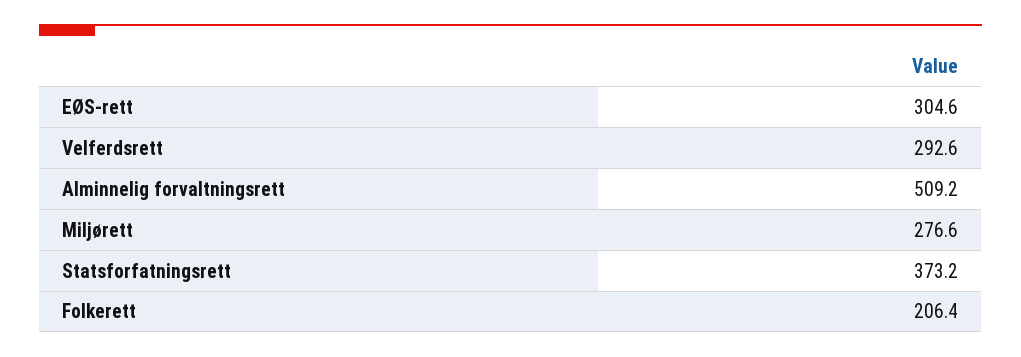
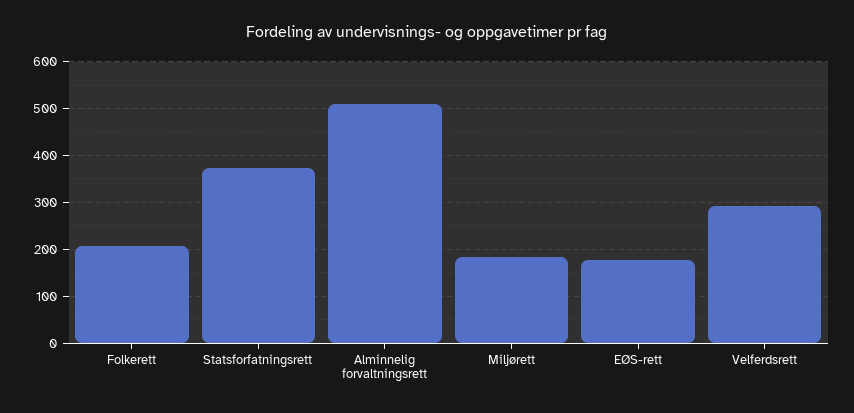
EØS-rett: 304.6 -> 180
Miljørett: 276.6 -> 180

